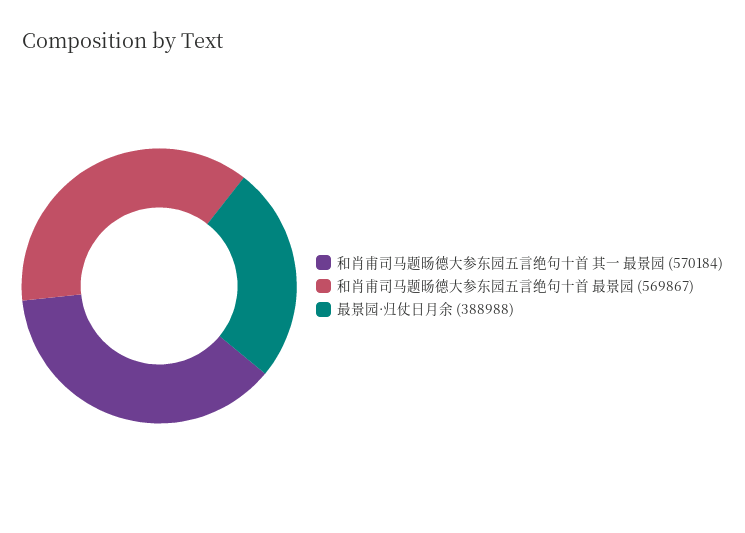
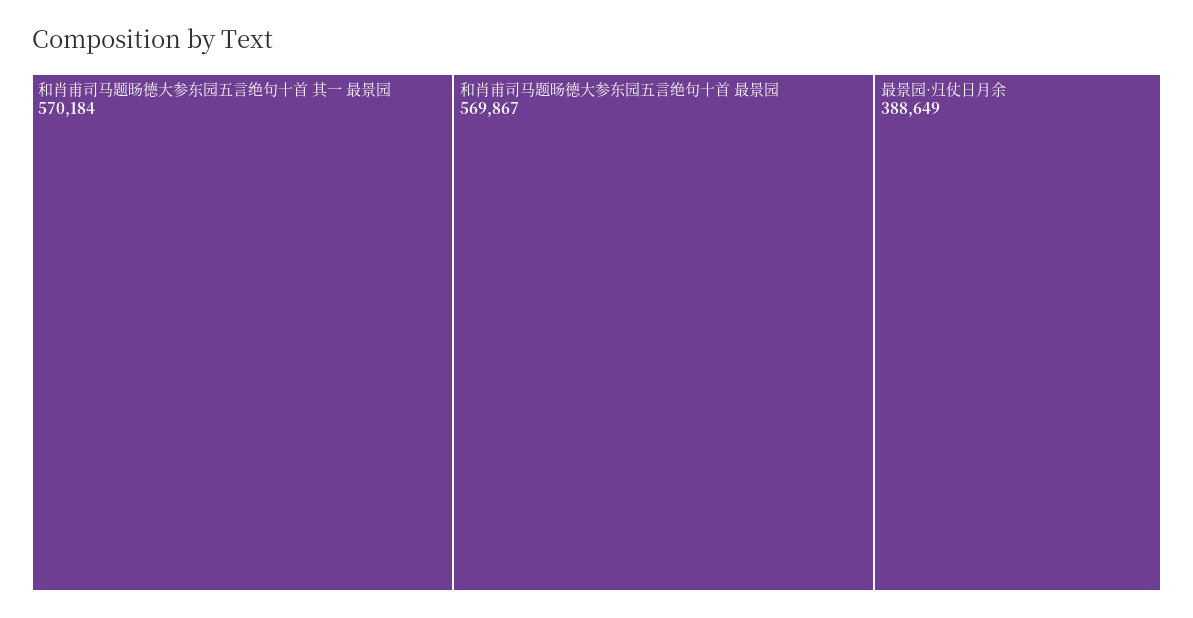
最景园·归仗日月余: 388988 -> 388649

